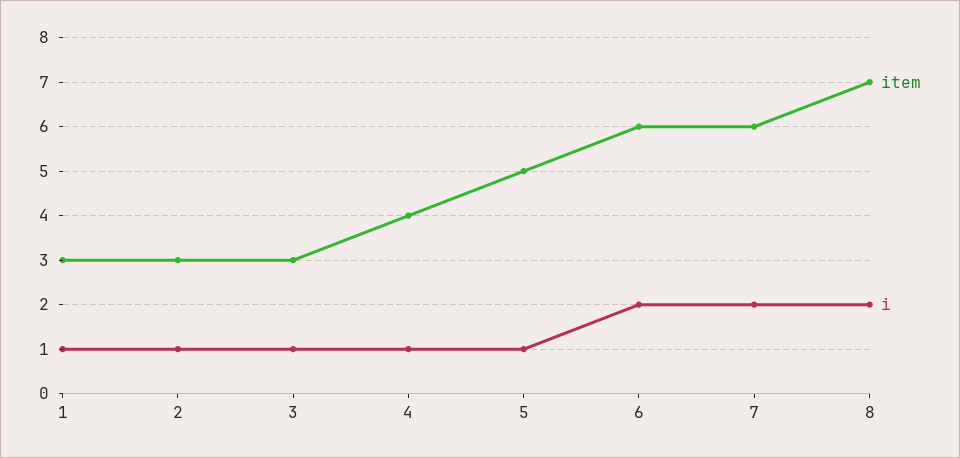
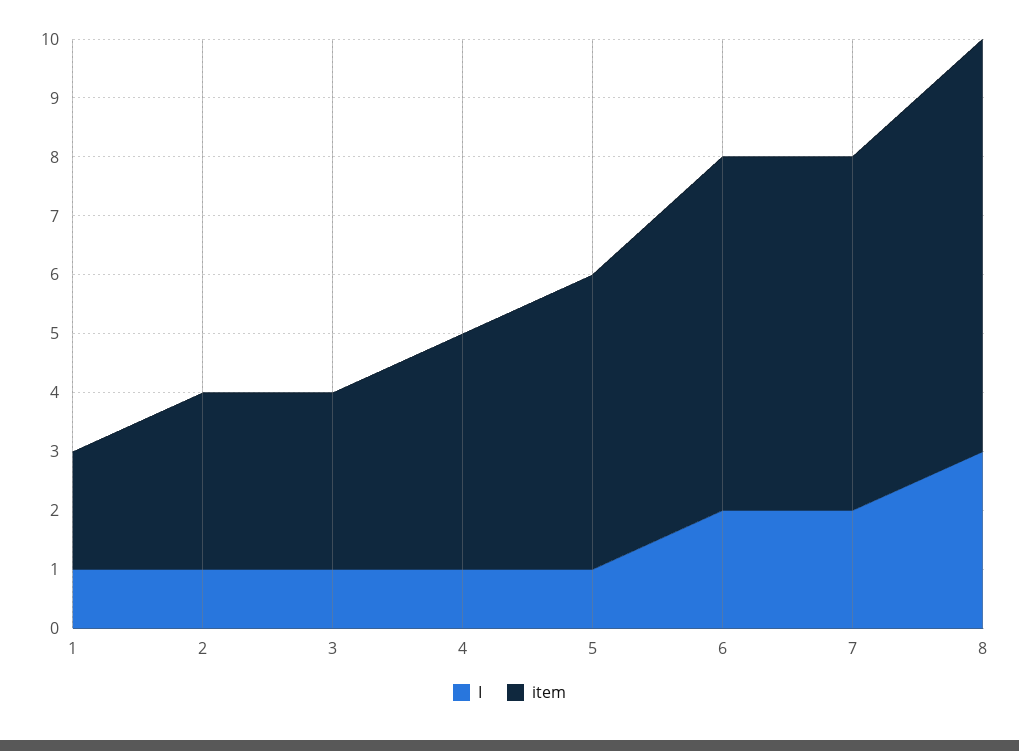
item, 1: 3 -> 2
i, 8: 2 -> 3

